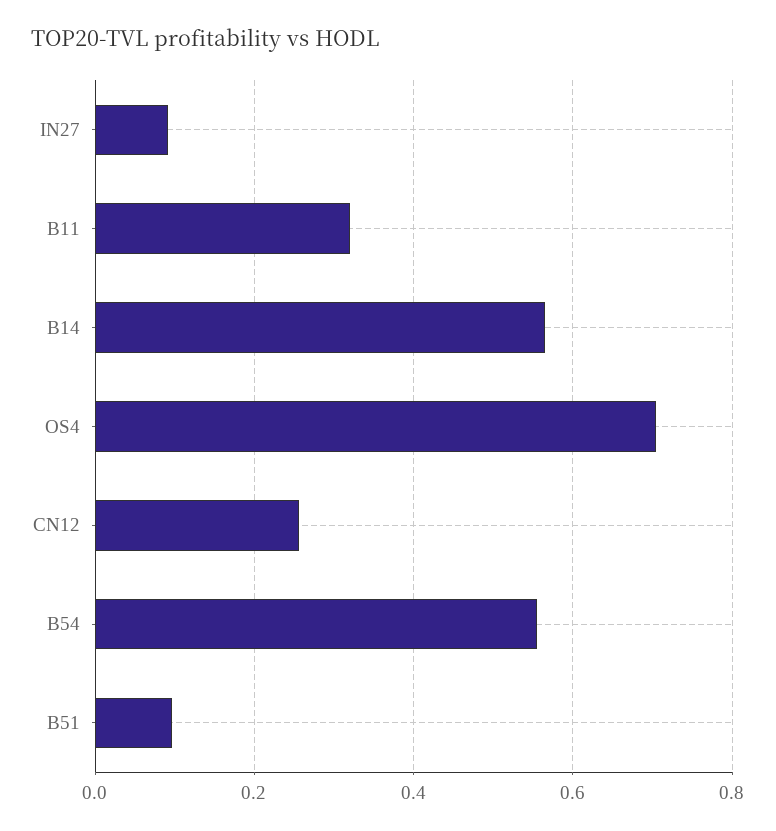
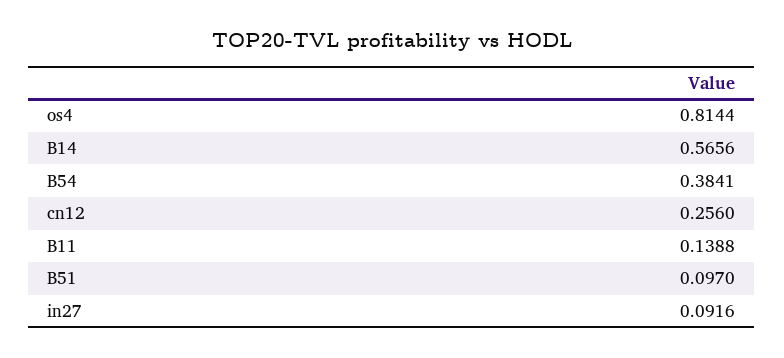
B11: 0.32 -> 0.1388
OS4: 0.7 -> 0.8144
B54: 0.56 -> 0.3841

